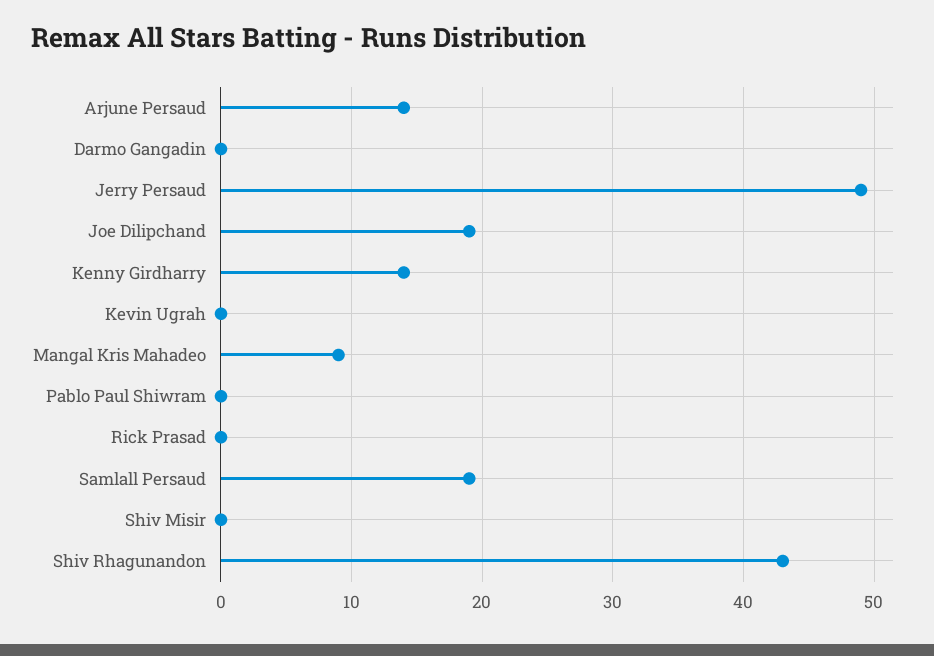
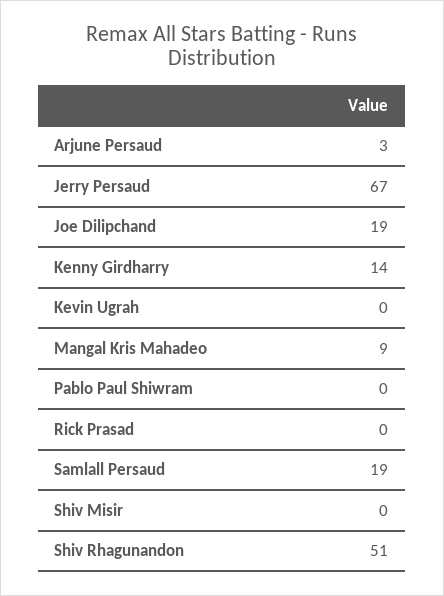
Arjune Persaud: 14 -> 3
Darmo Gangadin: 0 -> none
Jerry Persaud: 49 -> 67
Shiv Rhagunandon: 43 -> 51

